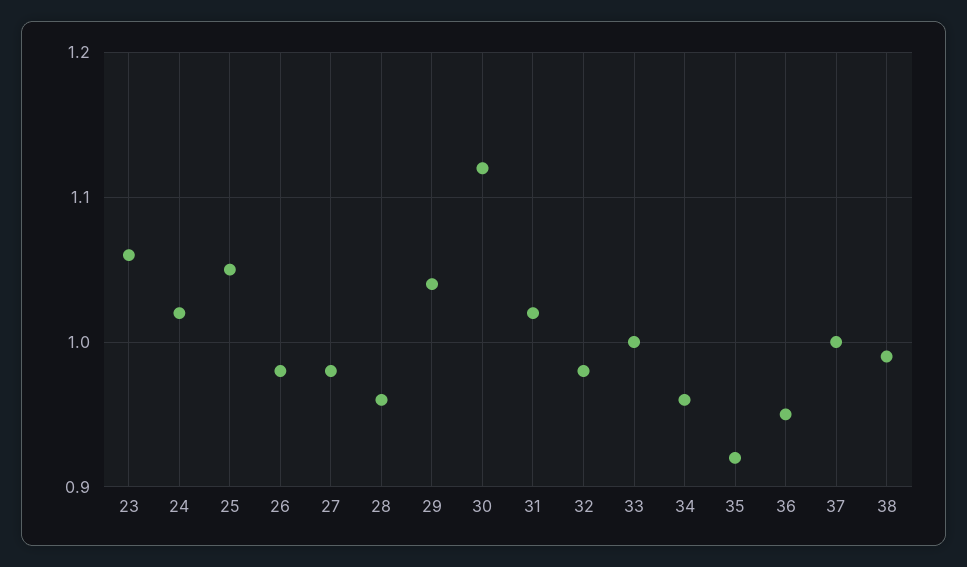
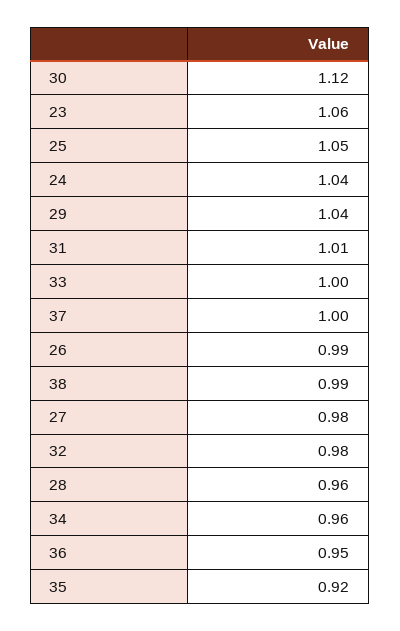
24: 1.02 -> 1.04
26: 0.98 -> 0.99
31: 1.02 -> 1.01

